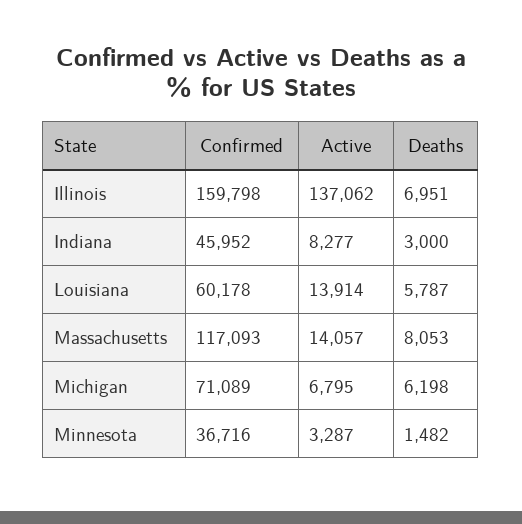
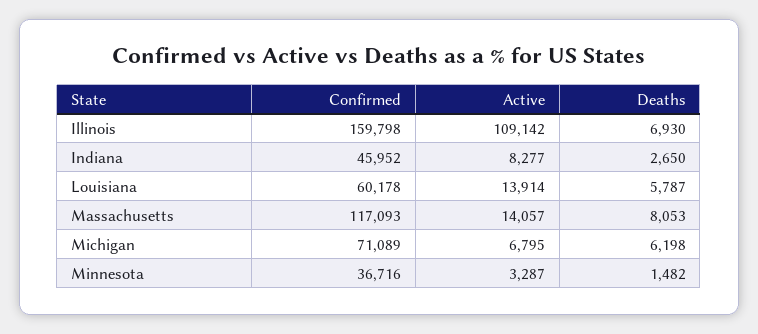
Active, Illinois: 137062 -> 109142
Deaths, Illinois: 6951 -> 6930
Deaths, Indiana: 3000 -> 2650

